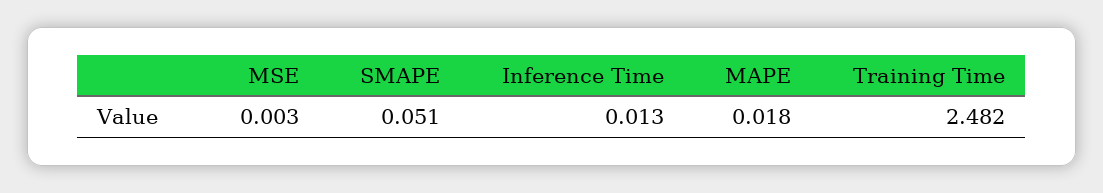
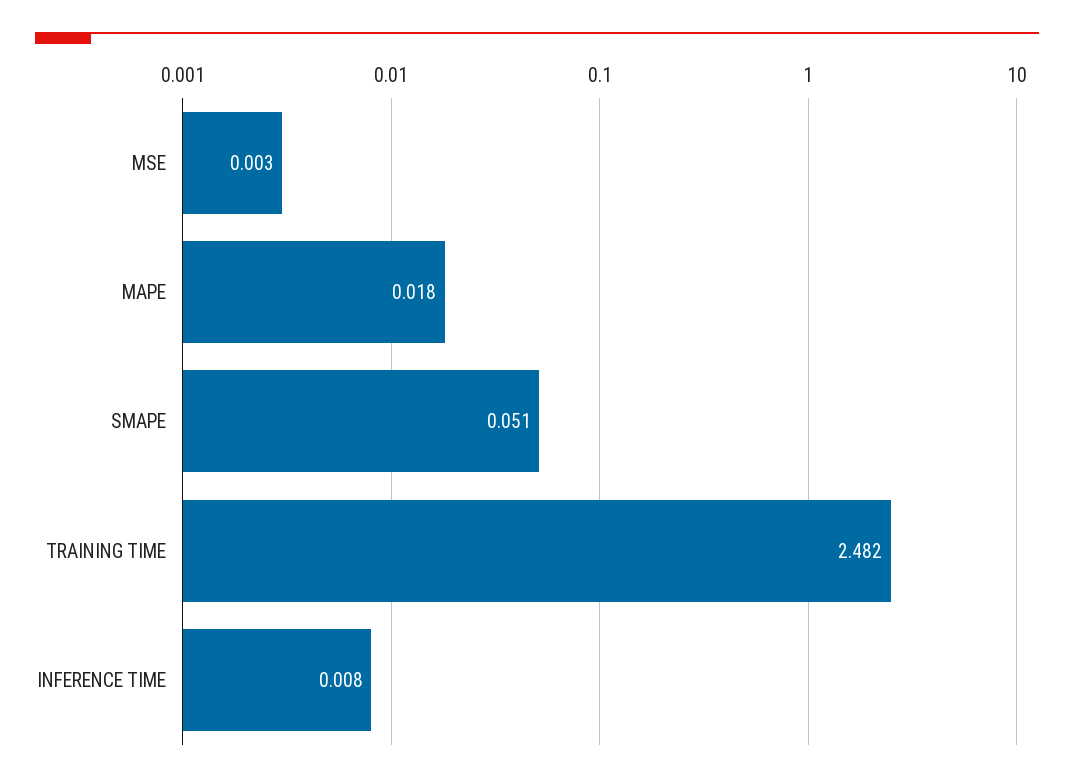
Inference Time: 0.013 -> 0.008

